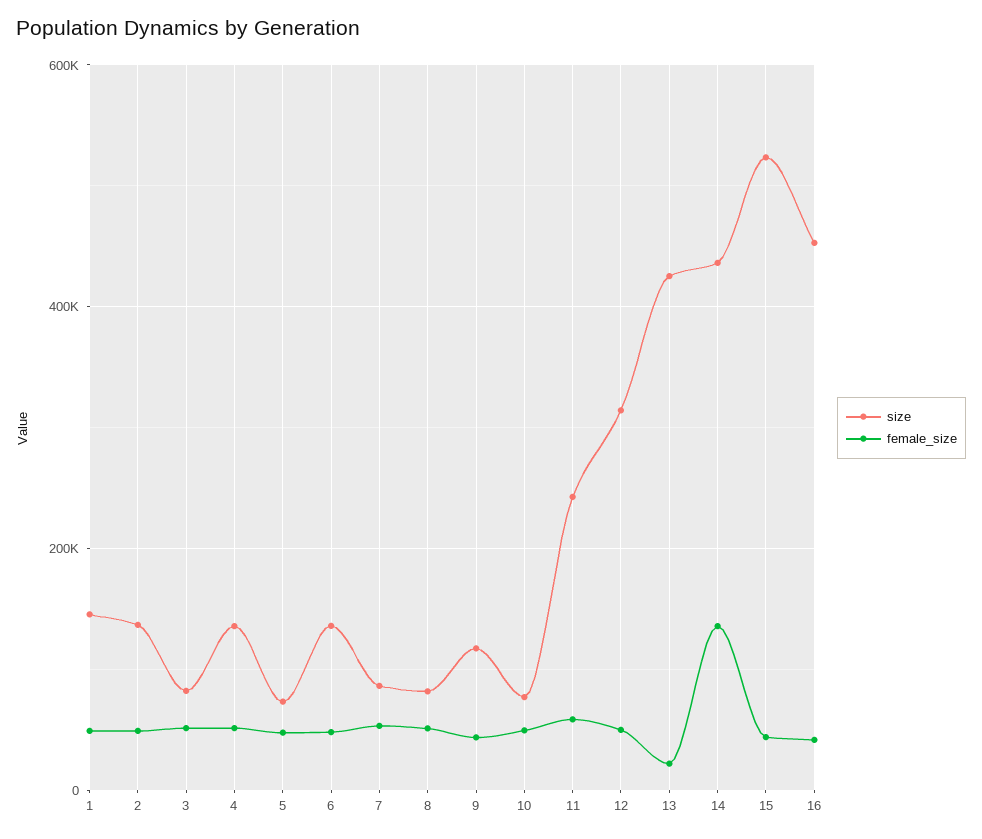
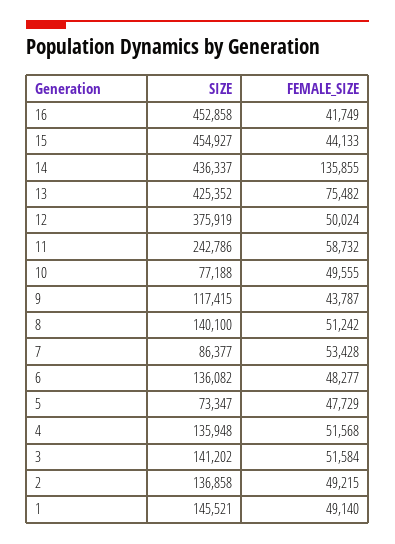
size, 3: 80000 -> 141202
size, 8: 80000 -> 140100
size, 12: 320000 -> 375919
female_size, 13: 20000 -> 75482
size, 15: 520000 -> 454927

